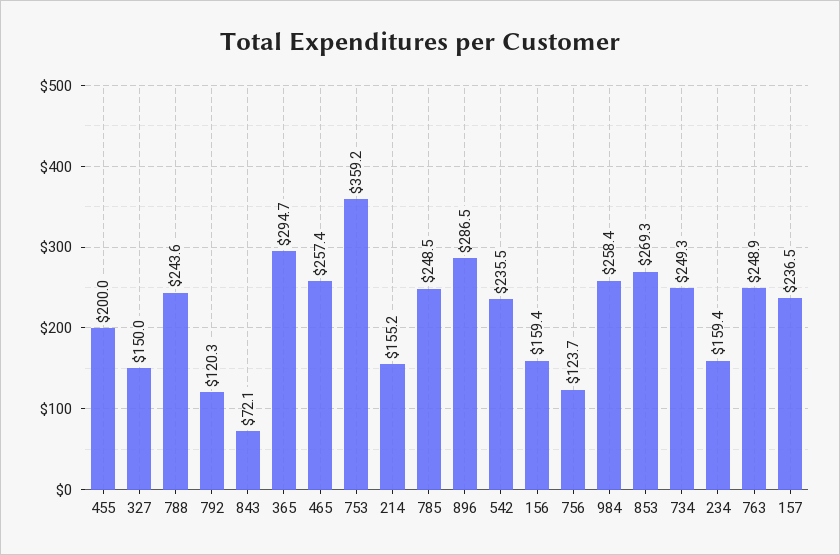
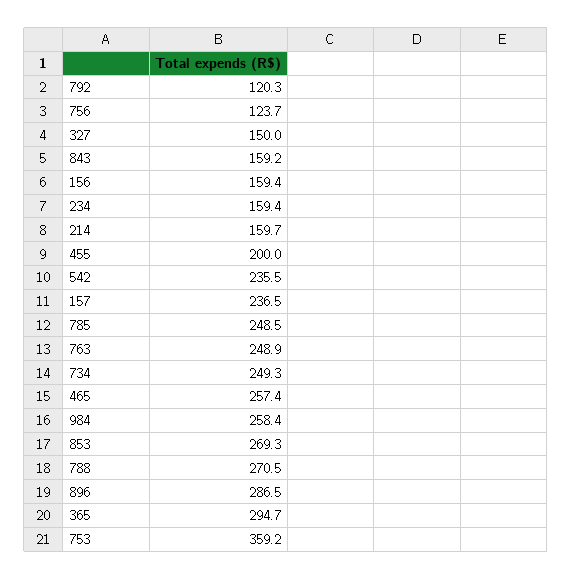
788: 243.6 -> 270.5
843: 72.1 -> 159.2
214: 155.2 -> 159.7

